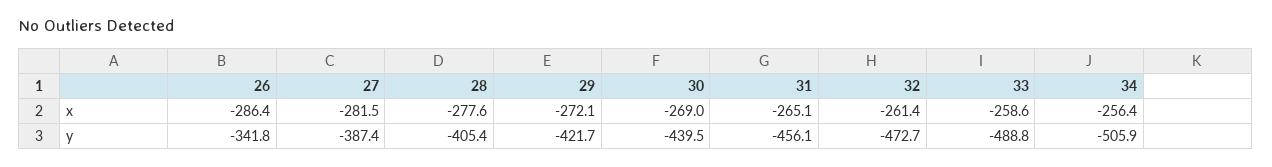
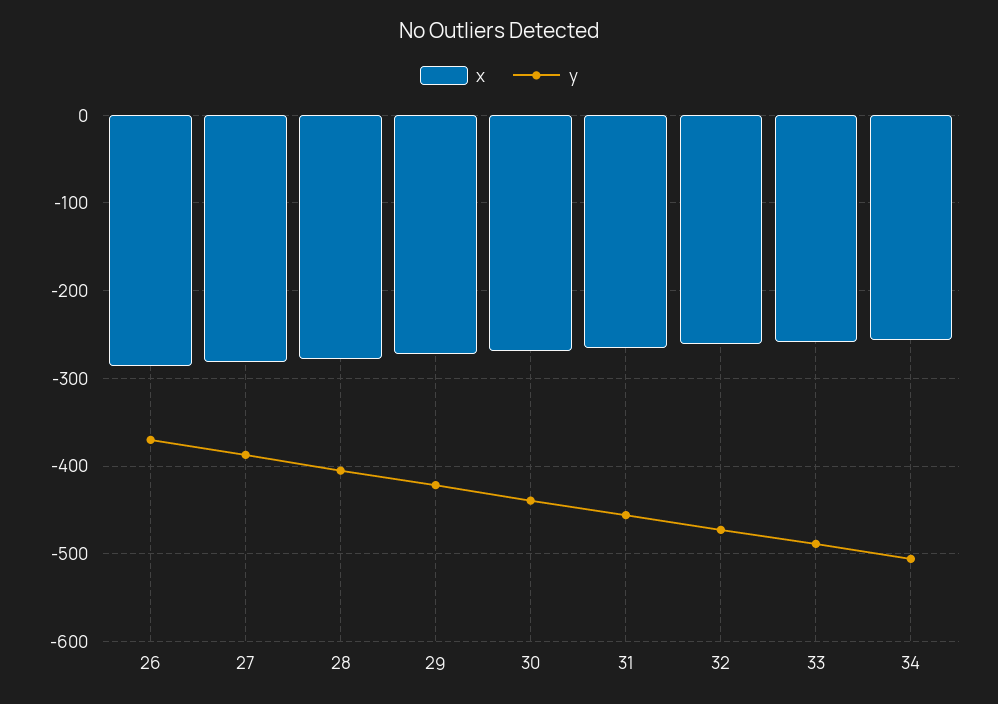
y, 26: -341.8 -> -370

